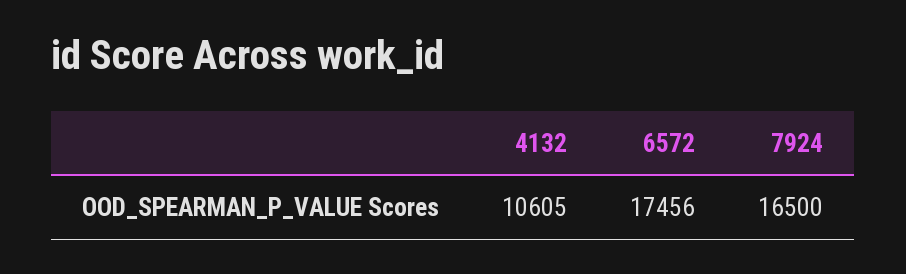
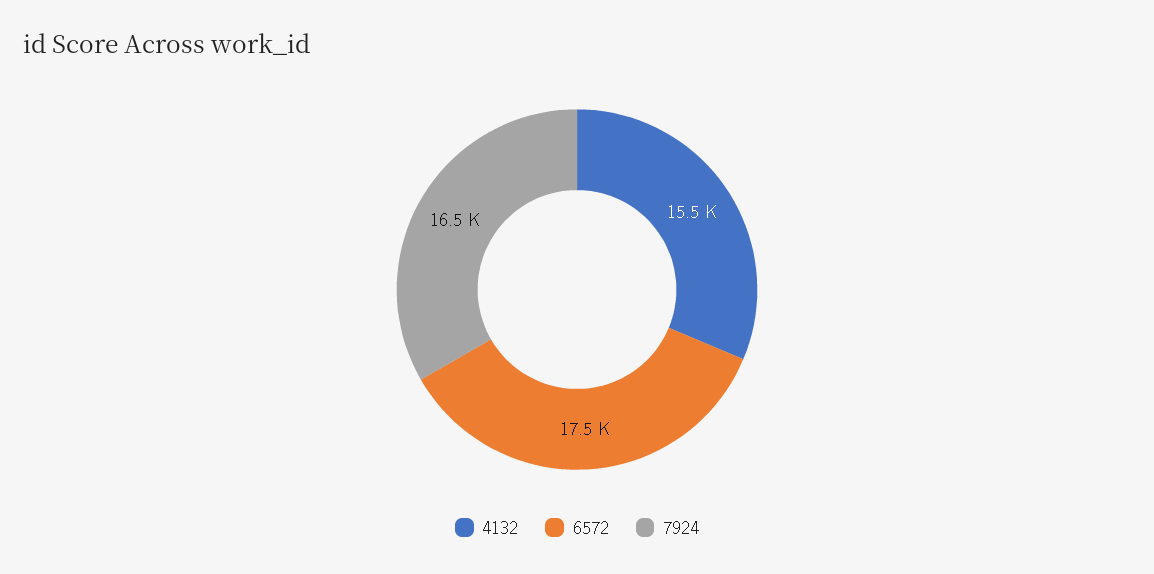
4132: 10605 -> 15500

